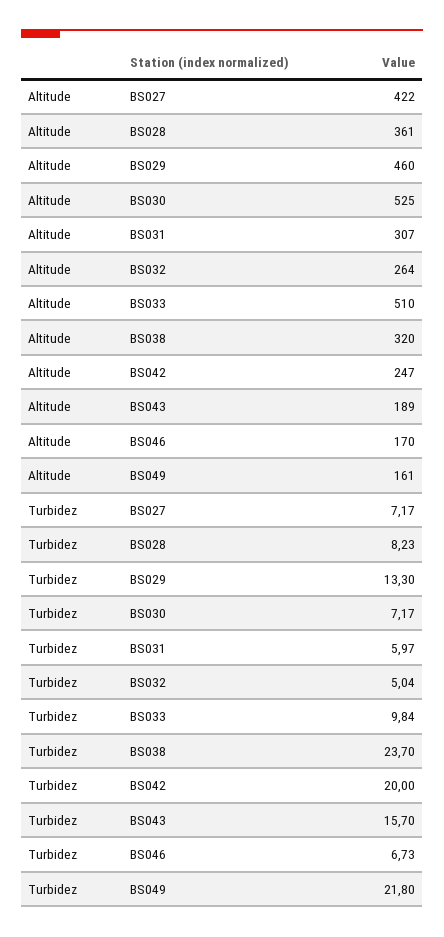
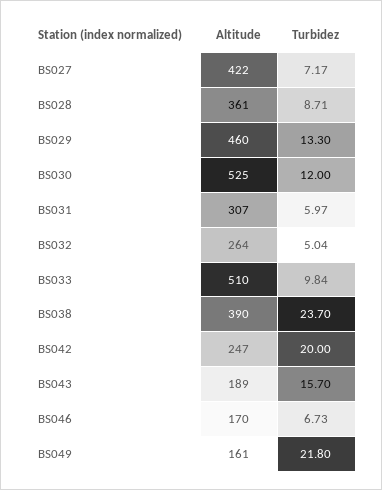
Altitude, BS038: 320 -> 390
Turbidez, BS028: 8.23 -> 8.71
Turbidez, BS030: 7.17 -> 12

